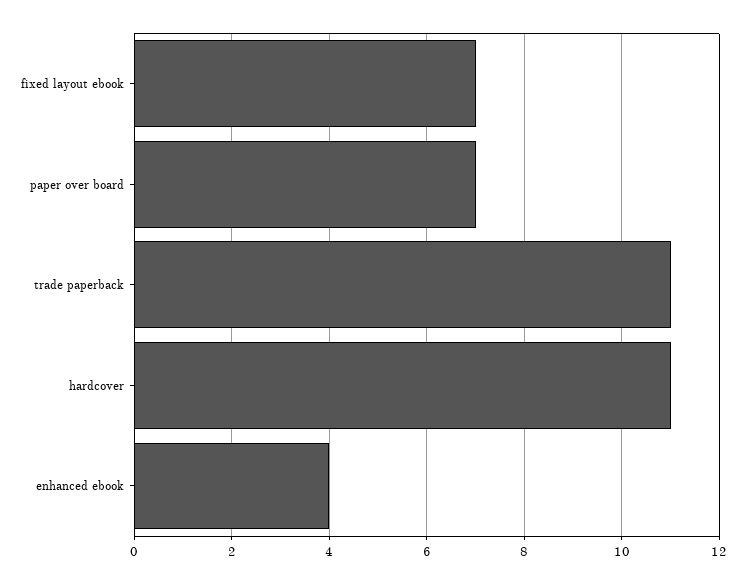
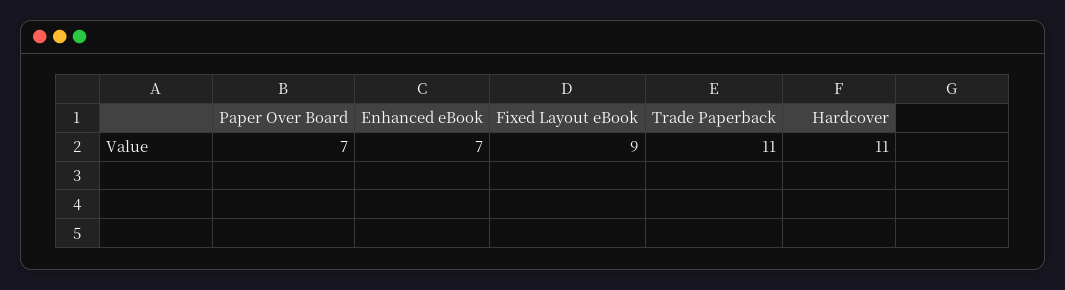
fixed layout ebook: 7 -> 9
enhanced ebook: 4 -> 7

